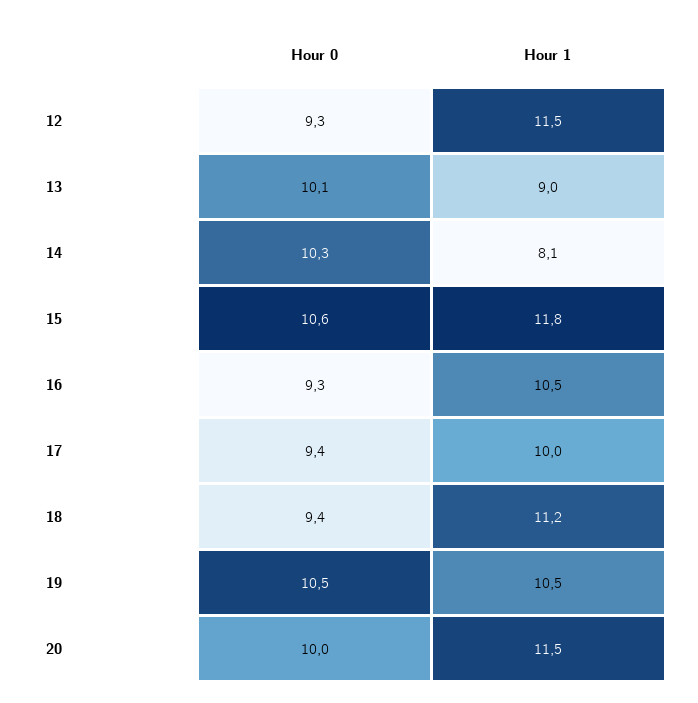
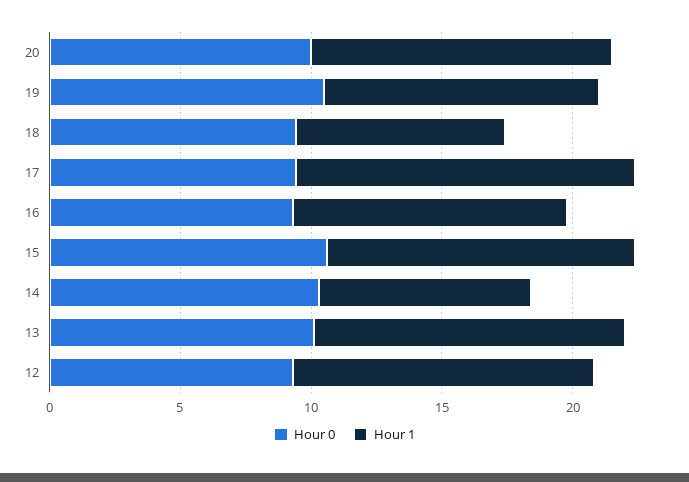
Hour 1, 13: 9 -> 12
Hour 1, 17: 10 -> 13
Hour 1, 18: 11.2 -> 8

